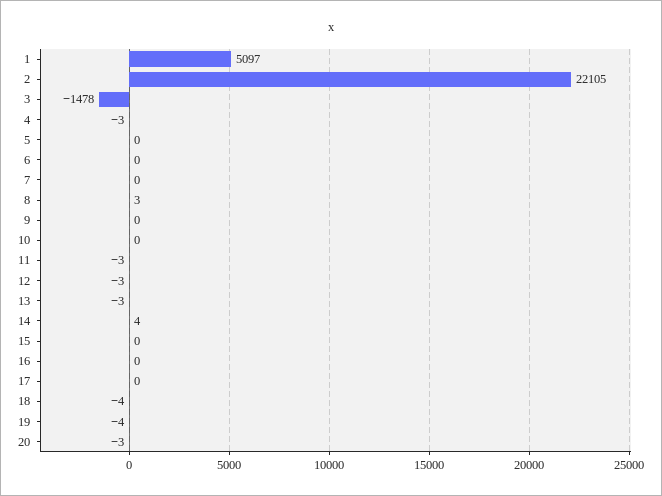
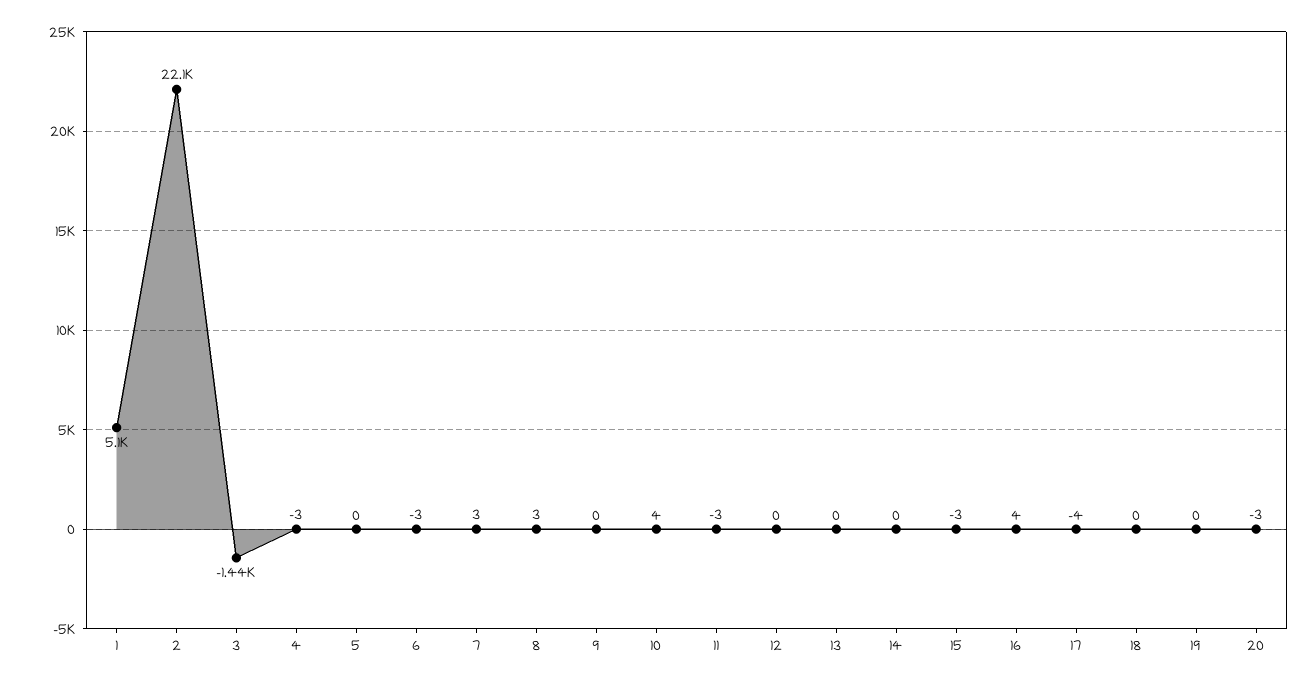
3: -1478 -> -1440
6: 0 -> -3
7: 0 -> 3
10: 0 -> 4
12: -3 -> 0
13: -3 -> 0
14: 4 -> 0
15: 0 -> -3
16: 0 -> 4
17: 0 -> -4
18: -4 -> 0
19: -4 -> 0

